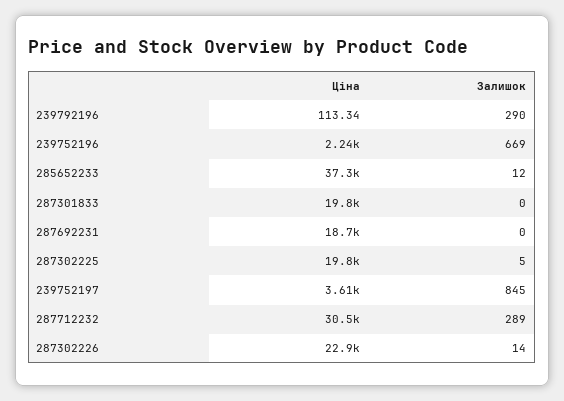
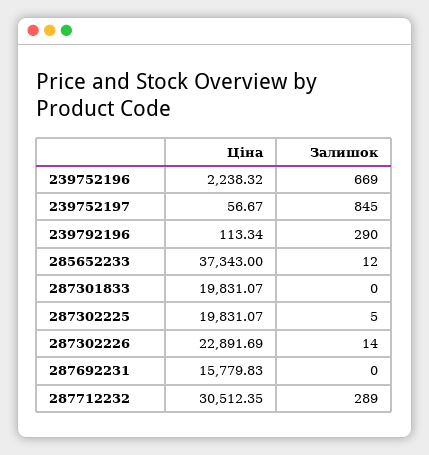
Ціна, 287692231: 18700 -> 15779.83
Ціна, 239752197: 3610 -> 56.67

